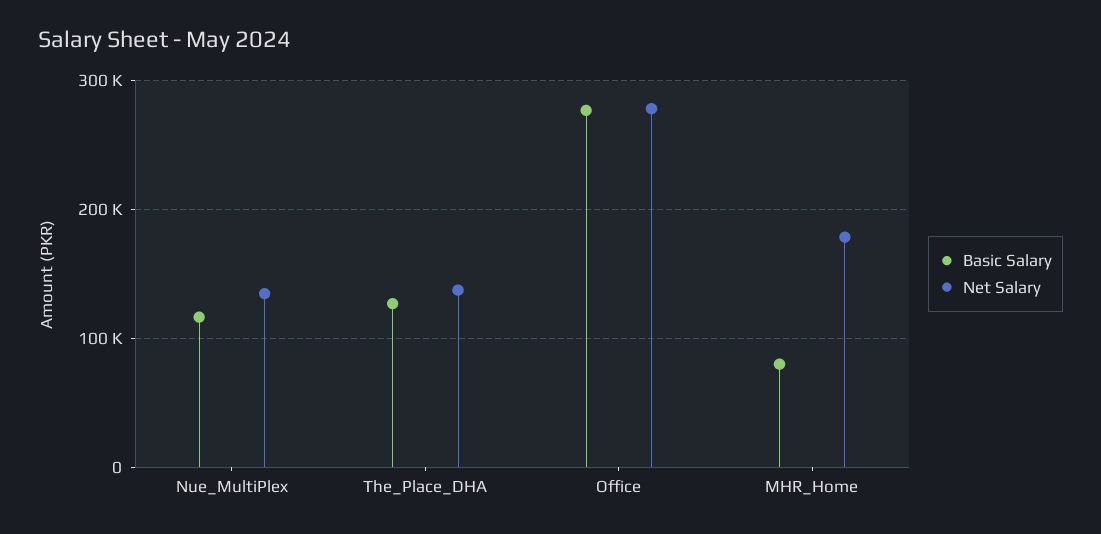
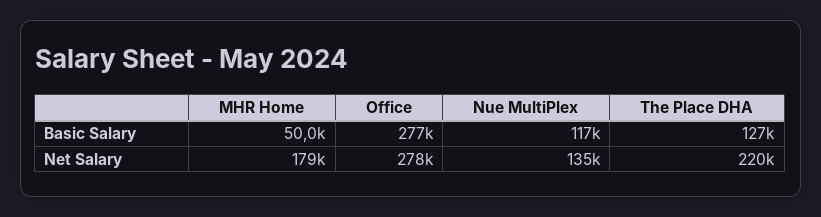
Net Salary, The_Place_DHA: 140000 -> 220000
Basic Salary, MHR_Home: 80000 -> 50000

